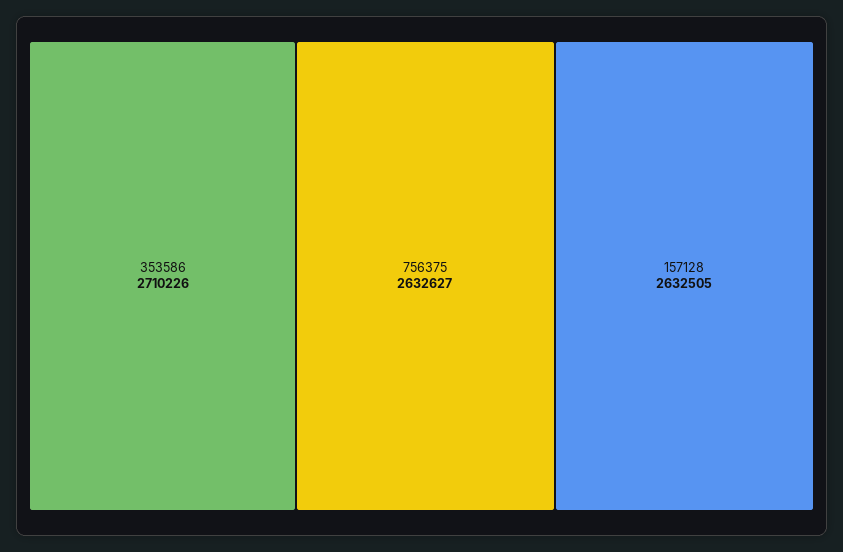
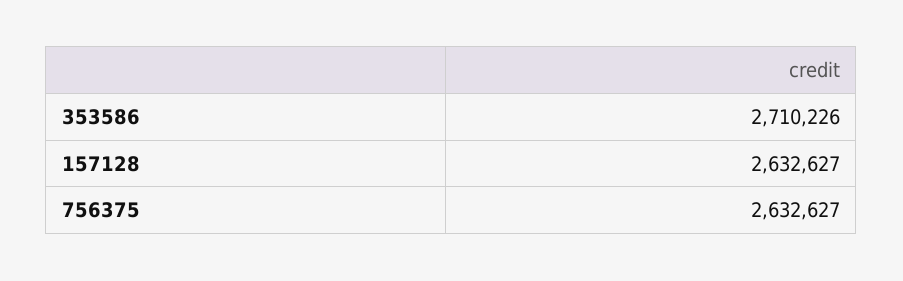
157128: 2632505 -> 2632627

